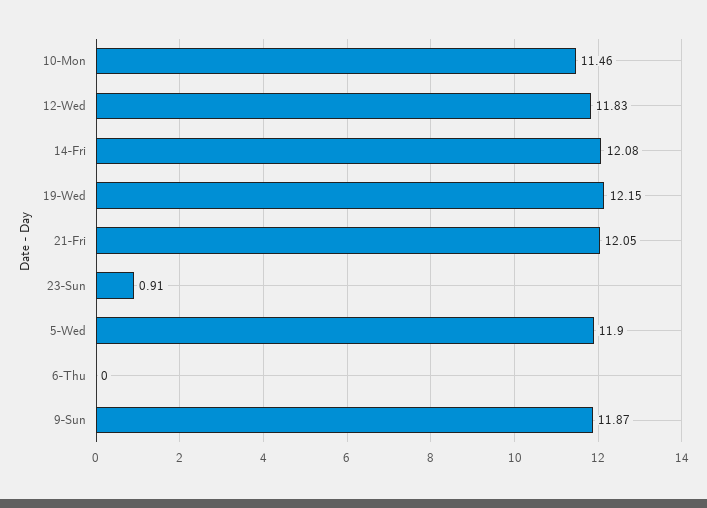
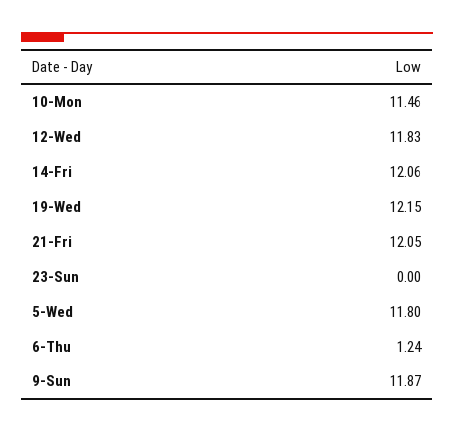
14-Fri: 12.08 -> 12.06
23-Sun: 0.91 -> 0
5-Wed: 11.9 -> 11.8
6-Thu: 0 -> 1.24

